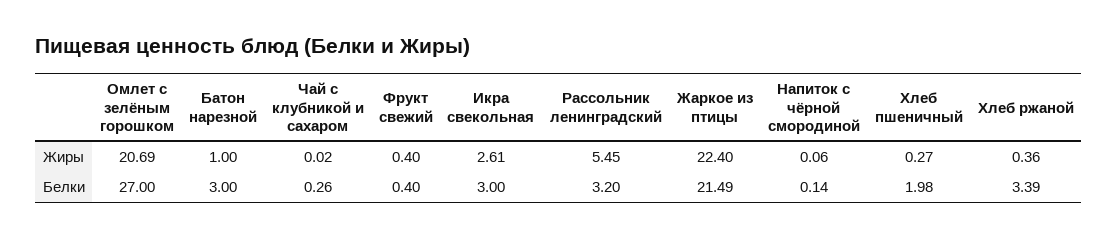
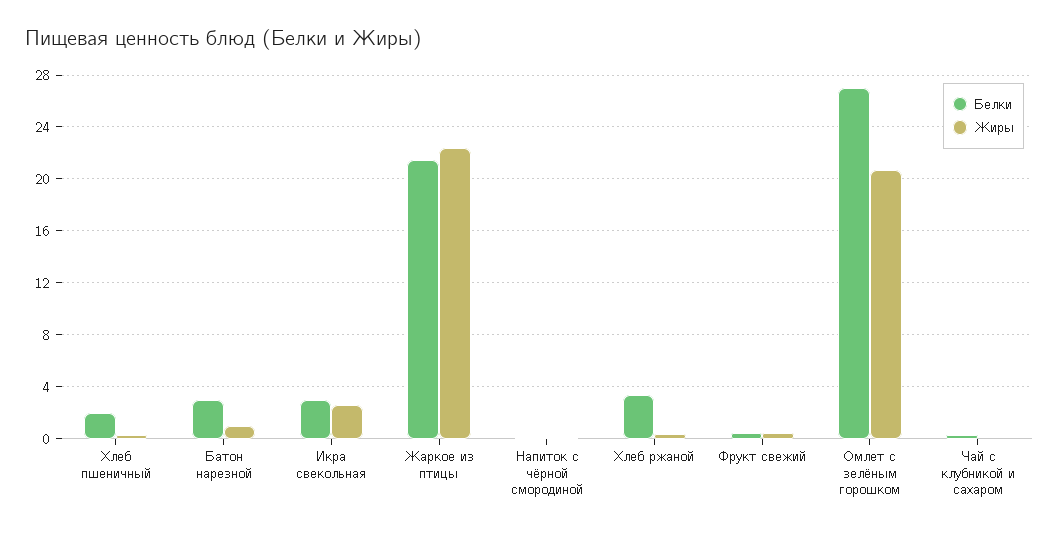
Жиры, Рассольник ленинградский: 5.45 -> none
Белки, Рассольник ленинградский: 3.2 -> none

